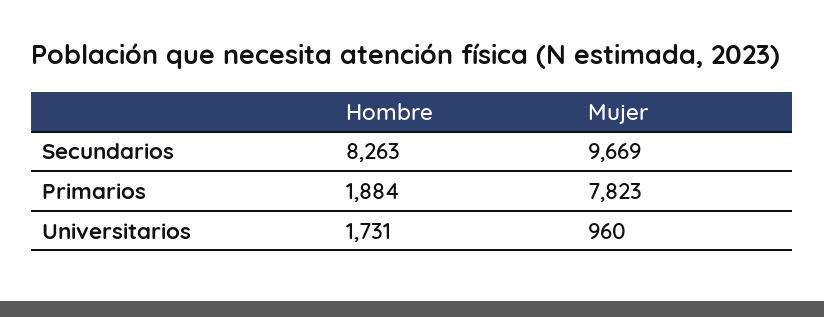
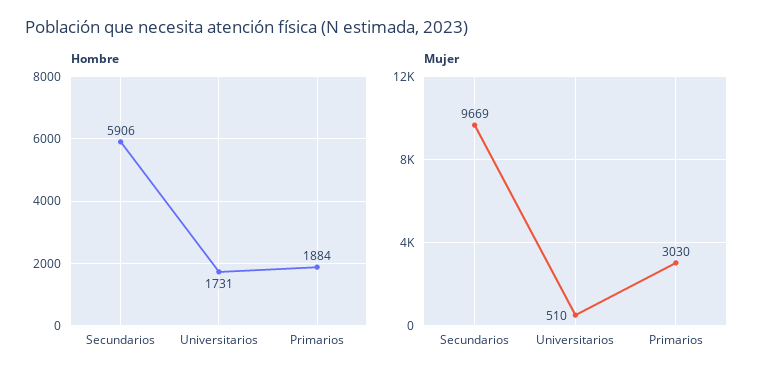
Hombre, Secundarios: 8263 -> 5906
Mujer, Primarios: 7823 -> 3030
Mujer, Universitarios: 960 -> 510

